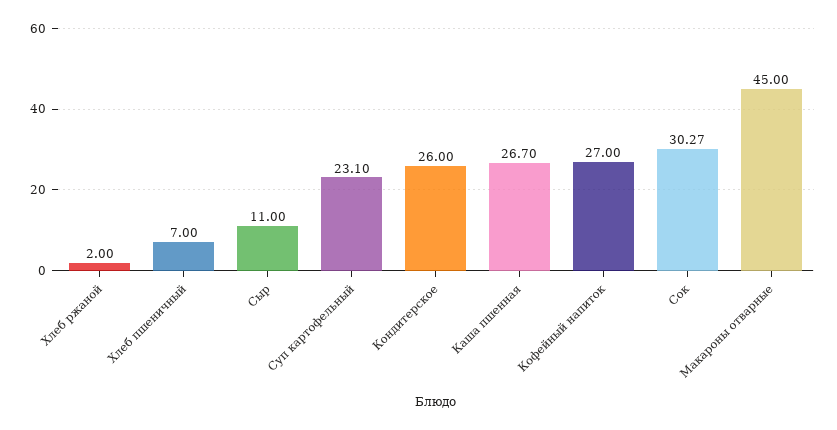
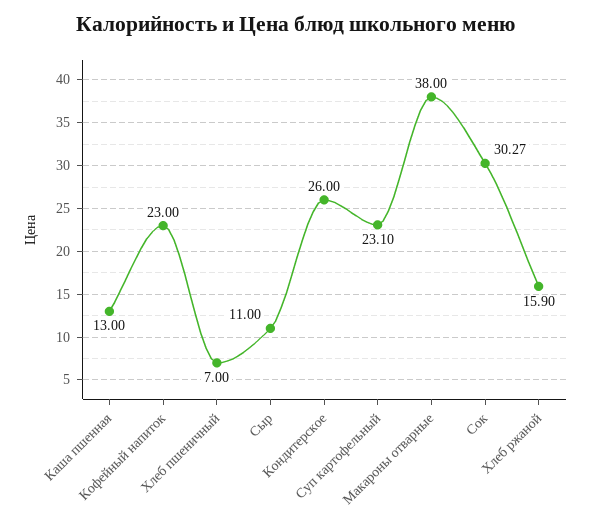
Хлеб ржаной: 2 -> 15.9
Каша пшенная: 26.7 -> 13
Кофейный напиток: 27 -> 23
Макароны отварные: 45 -> 38

